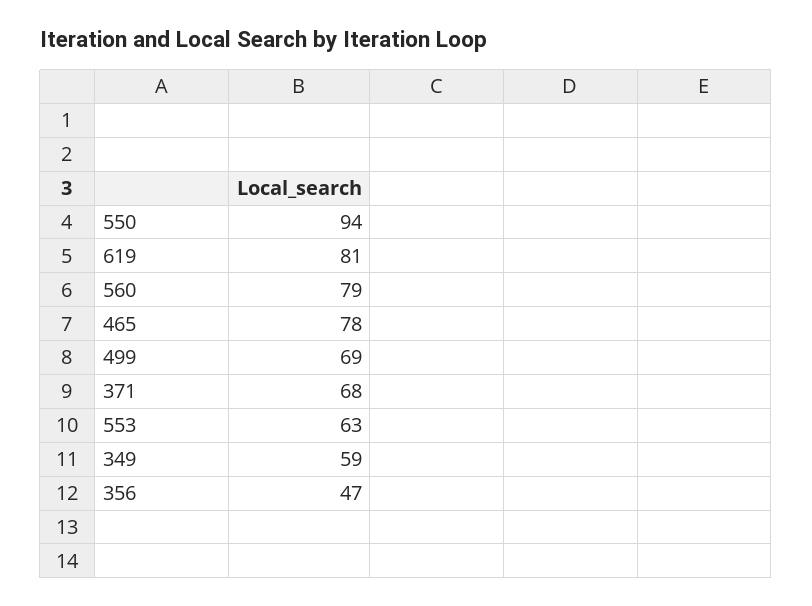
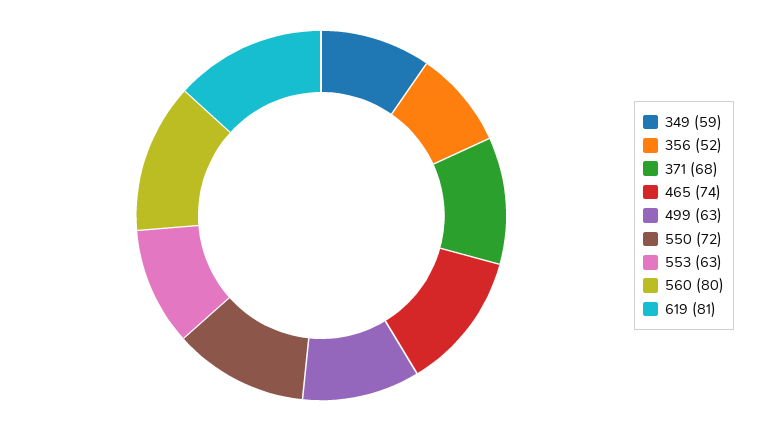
550: 94 -> 72
560: 79 -> 80
465: 78 -> 74
499: 69 -> 63
356: 47 -> 52

